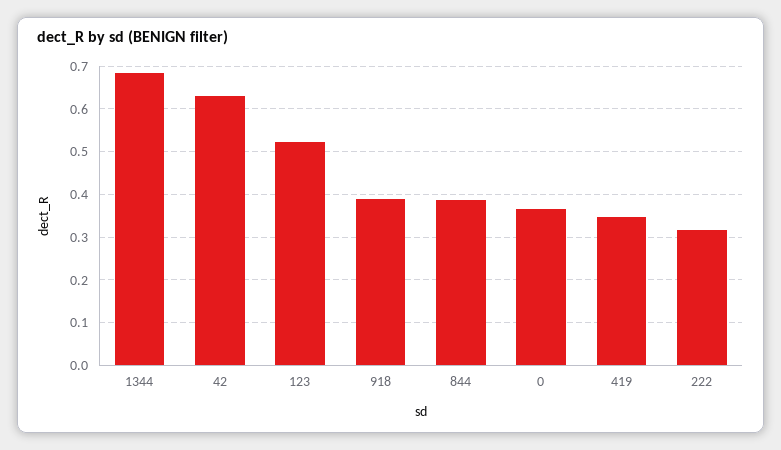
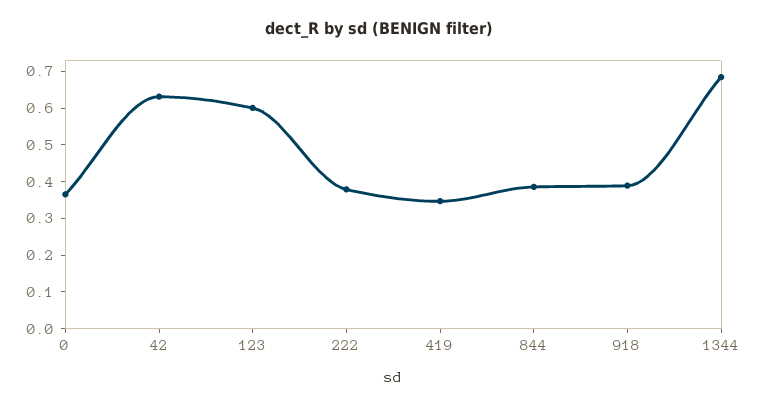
123: 0.52 -> 0.6
222: 0.32 -> 0.375

